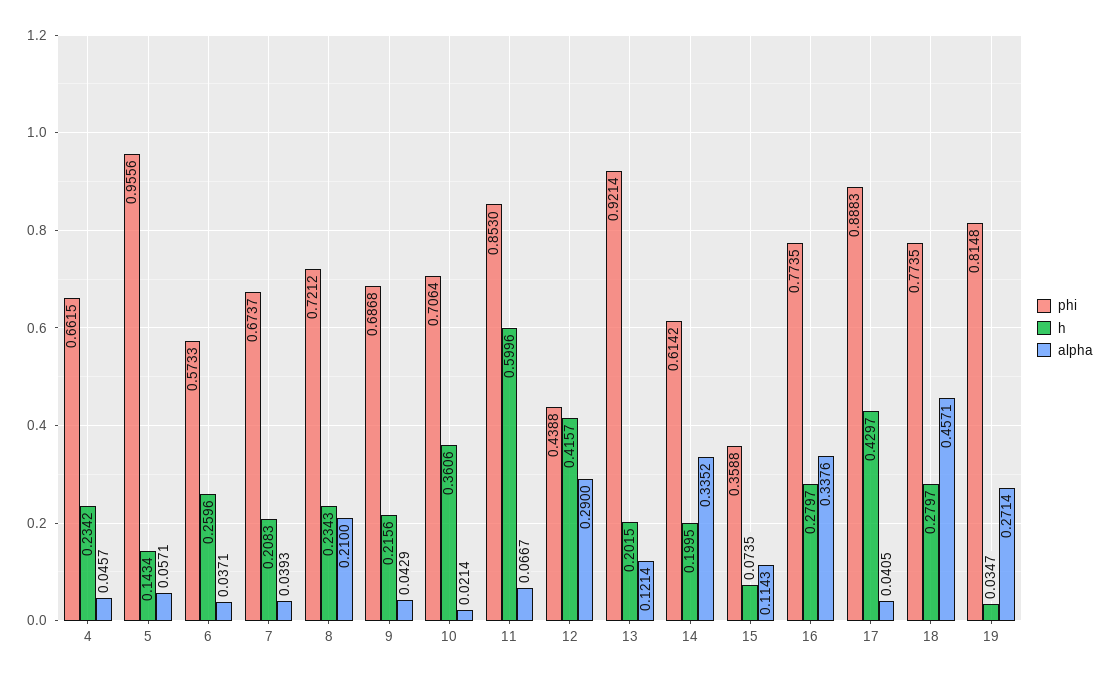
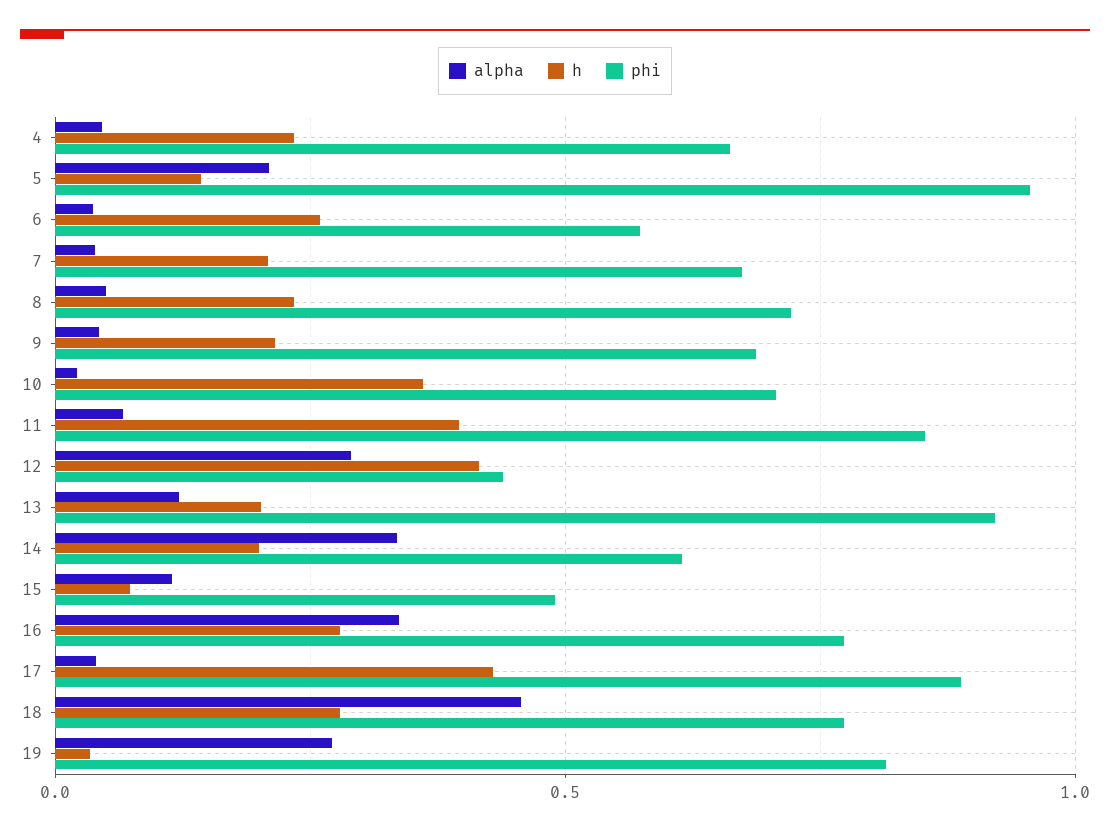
alpha, 5: 0.0571 -> 0.2
alpha, 8: 0.21 -> 0.05
h, 11: 0.5996 -> 0.4
phi, 15: 0.3588 -> 0.5

